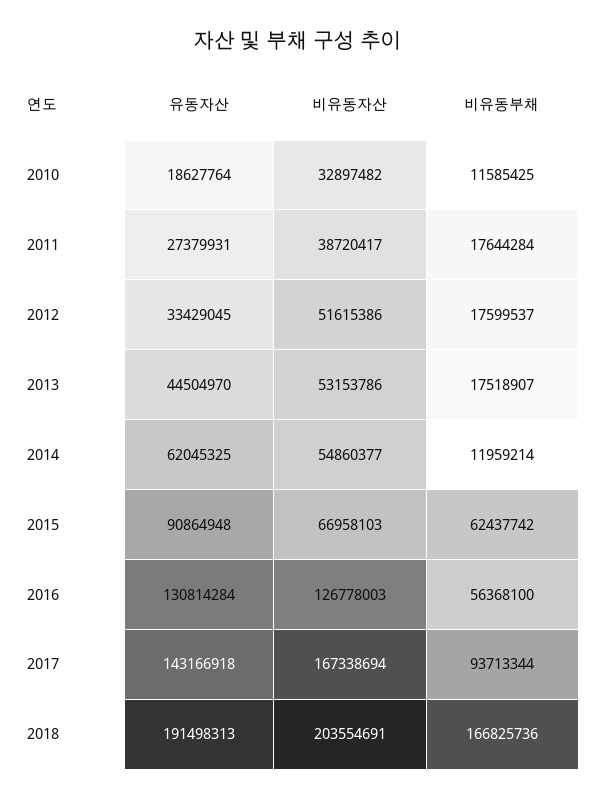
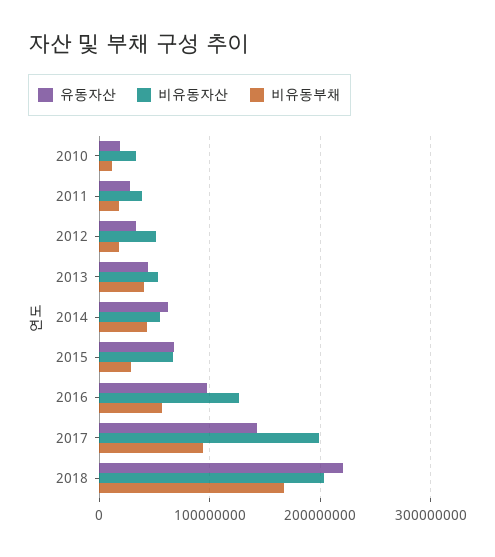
비유동부채, 2013: 17518907 -> 40000000
비유동부채, 2014: 11959214 -> 40000000
유동자산, 2015: 90864948 -> 70000000
비유동부채, 2015: 62437742 -> 30000000
유동자산, 2016: 130814284 -> 100000000
비유동자산, 2017: 167338694 -> 200000000
유동자산, 2018: 191498313 -> 220000000

